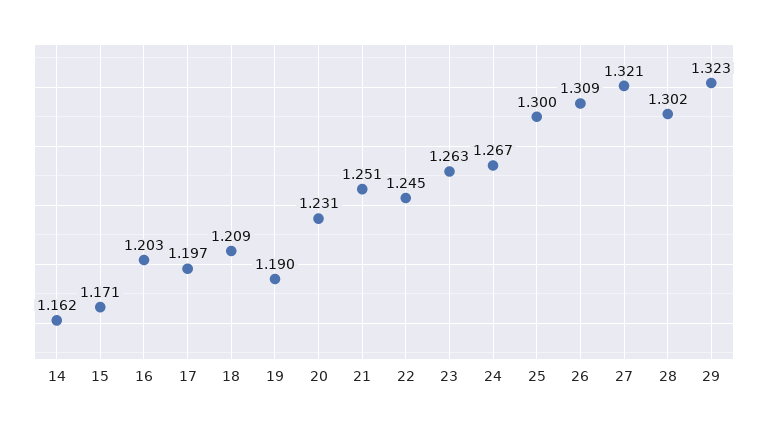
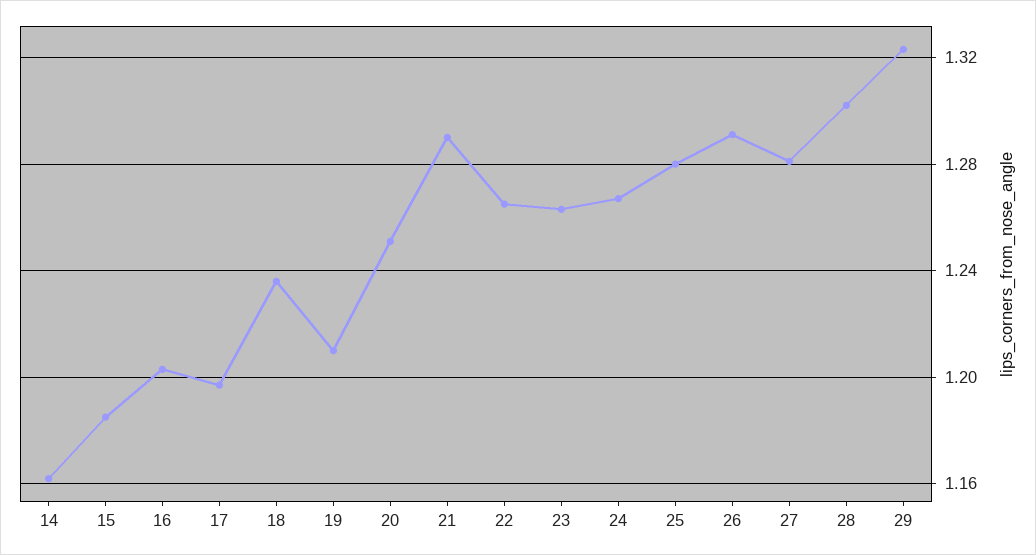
15: 1.171 -> 1.185
18: 1.209 -> 1.235
19: 1.19 -> 1.21
20: 1.231 -> 1.25
21: 1.251 -> 1.29
22: 1.245 -> 1.265
25: 1.3 -> 1.28
26: 1.309 -> 1.29
27: 1.321 -> 1.28

